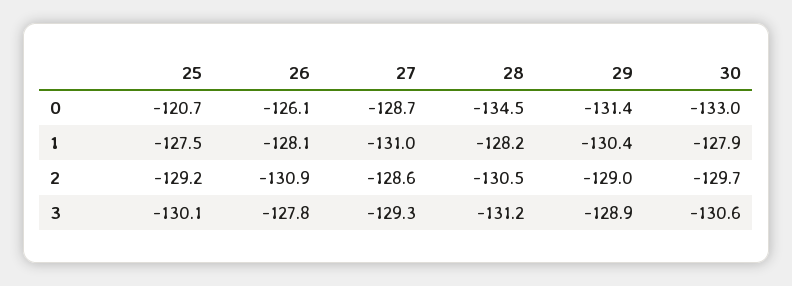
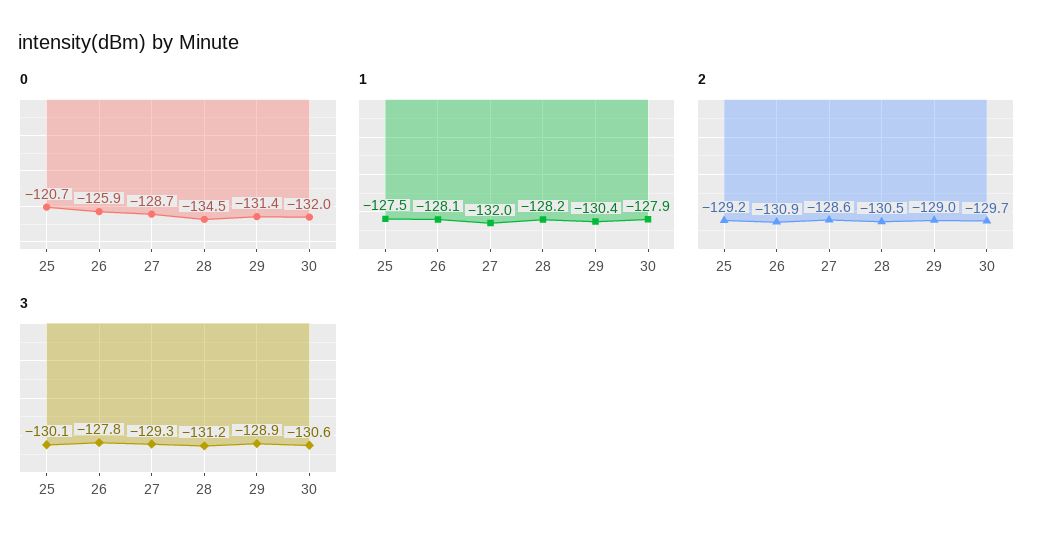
0, 26: -126.1 -> -125.9
0, 30: -133 -> -132
1, 27: -131 -> -132

